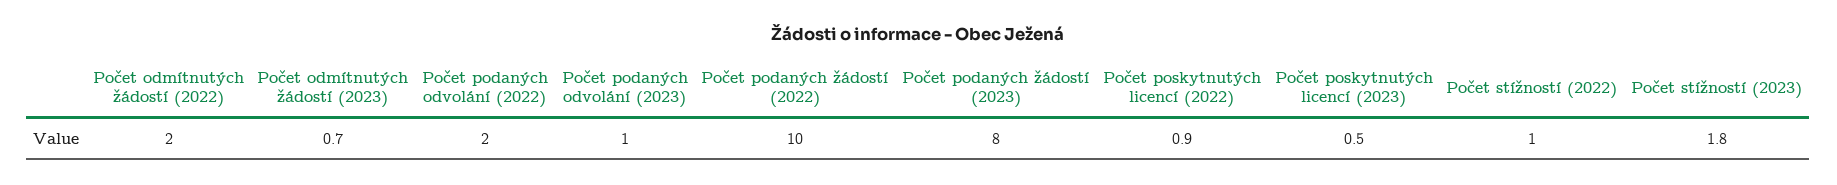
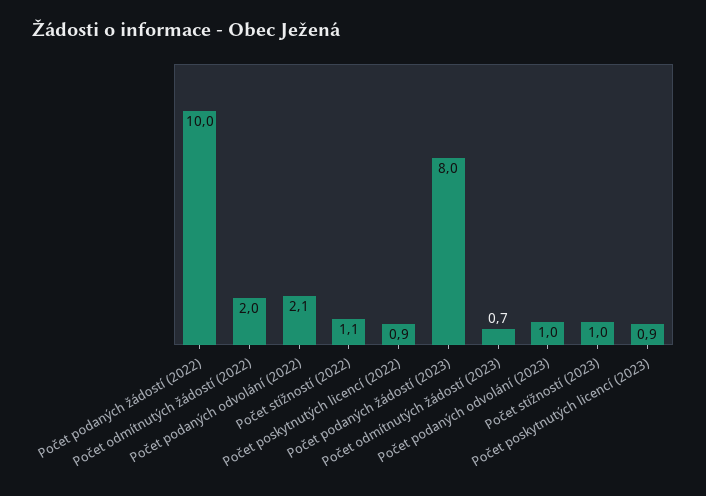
Počet podaných odvolání (2022): 2 -> 2.1
Počet poskytnutých licencí (2023): 0.5 -> 0.9
Počet stížností (2022): 1 -> 1.1
Počet stížností (2023): 1.8 -> 1

